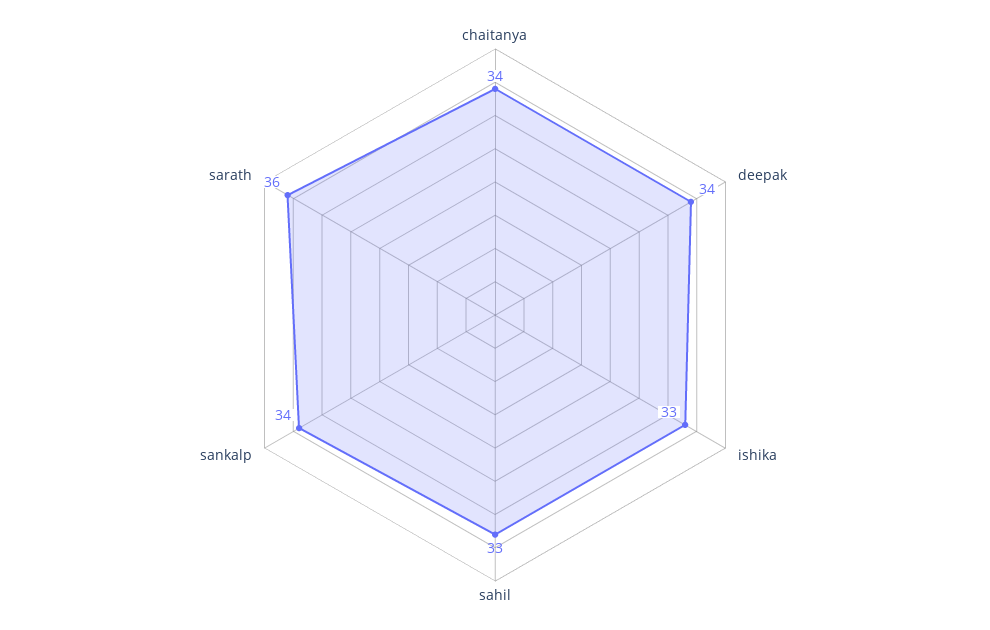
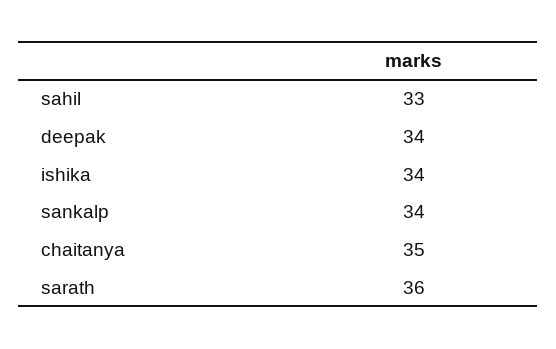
chaitanya: 34 -> 35
ishika: 33 -> 34

